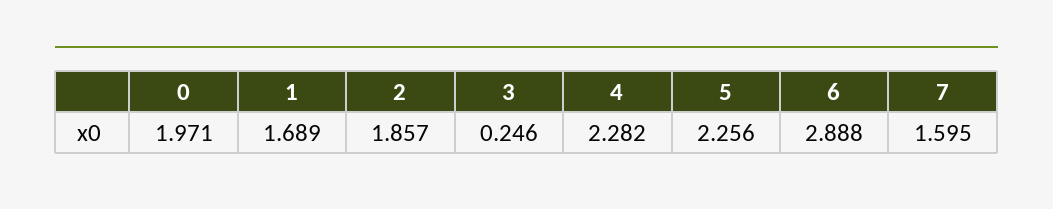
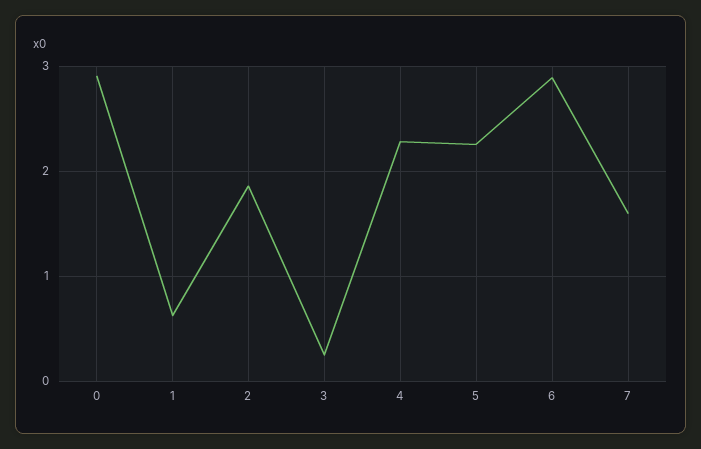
0: 1.971 -> 2.9
1: 1.689 -> 0.6

